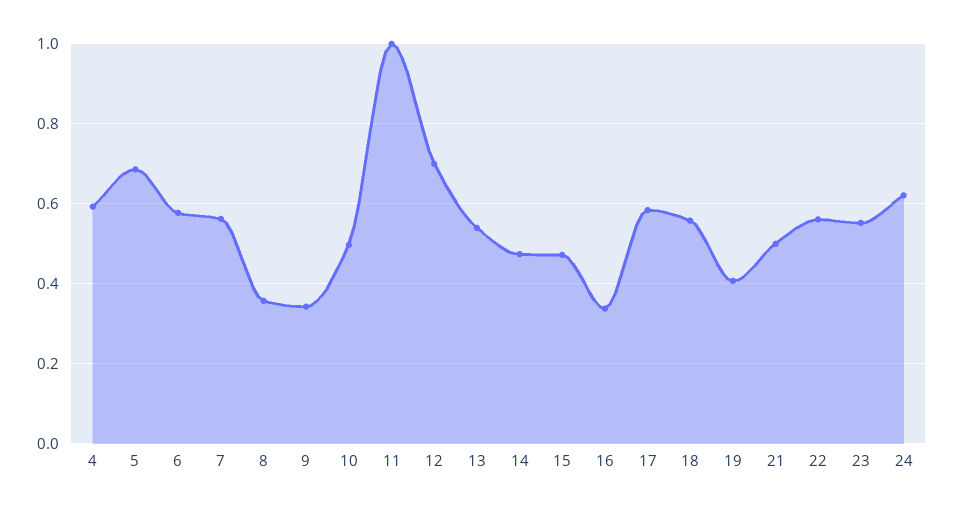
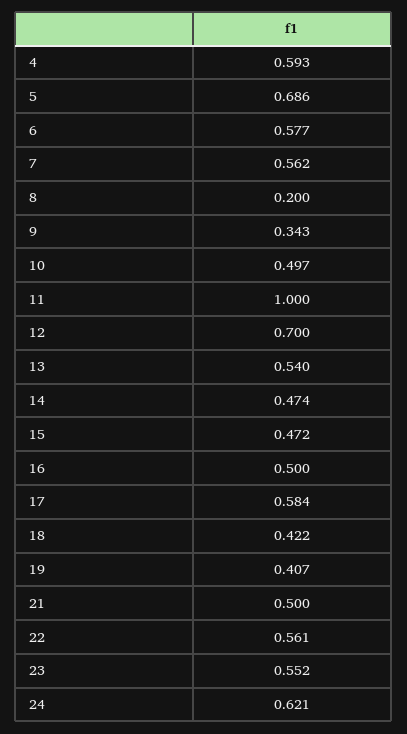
8: 0.36 -> 0.2
16: 0.34 -> 0.5
18: 0.56 -> 0.422

